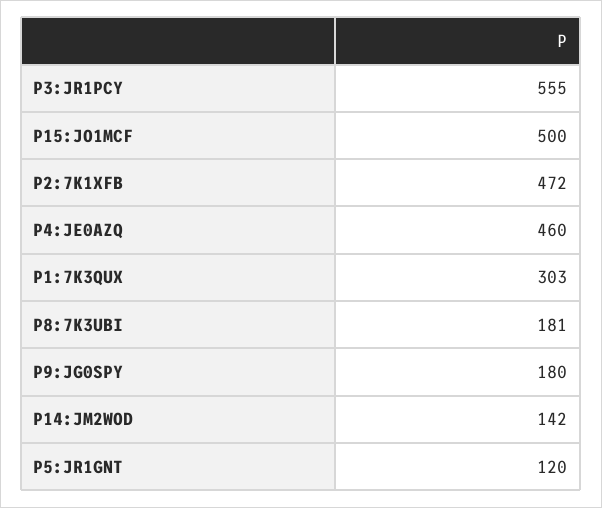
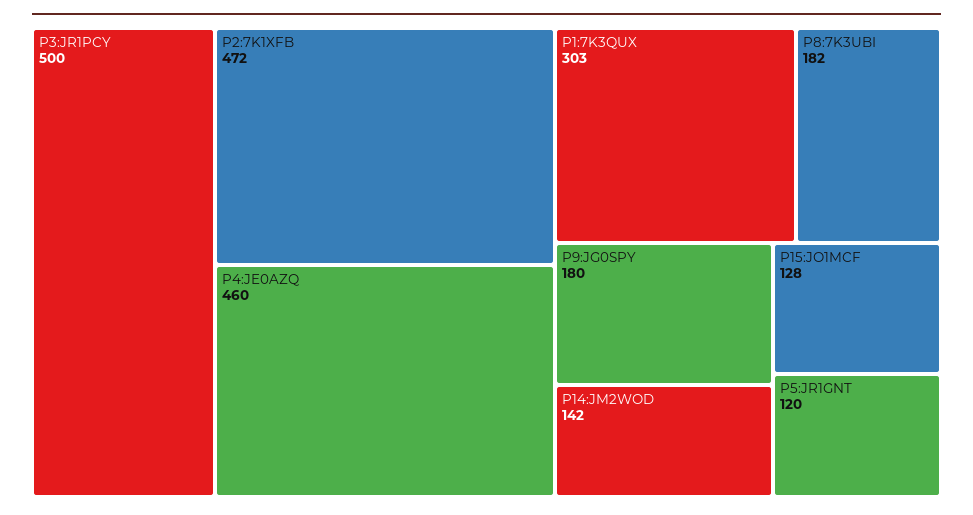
P3:JR1PCY: 555 -> 500
P15:JO1MCF: 500 -> 128
P8:7K3UBI: 181 -> 182

